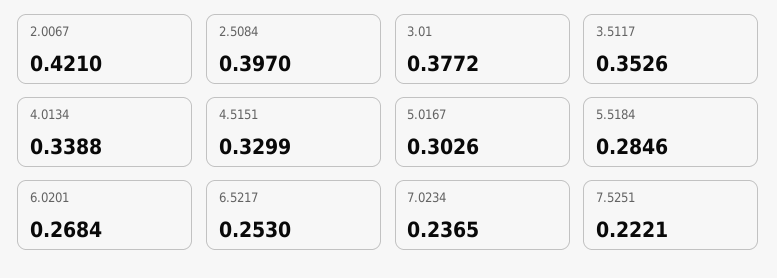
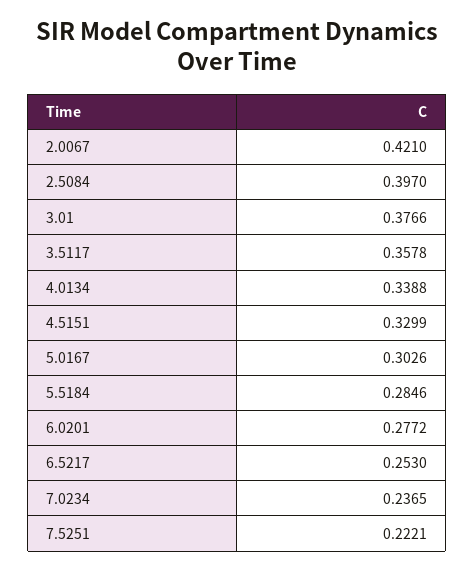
3.01: 0.3772 -> 0.3766
3.5117: 0.3526 -> 0.3578
6.0201: 0.2684 -> 0.2772

